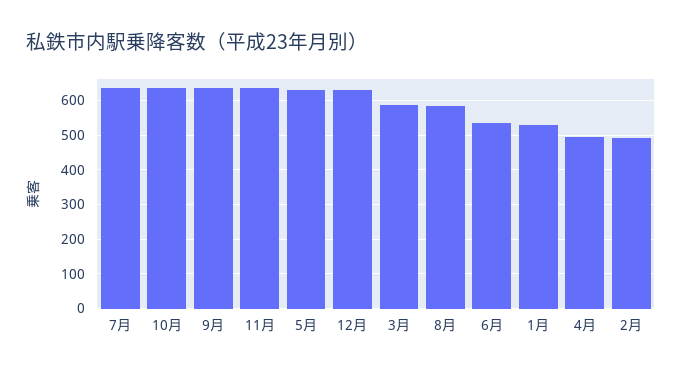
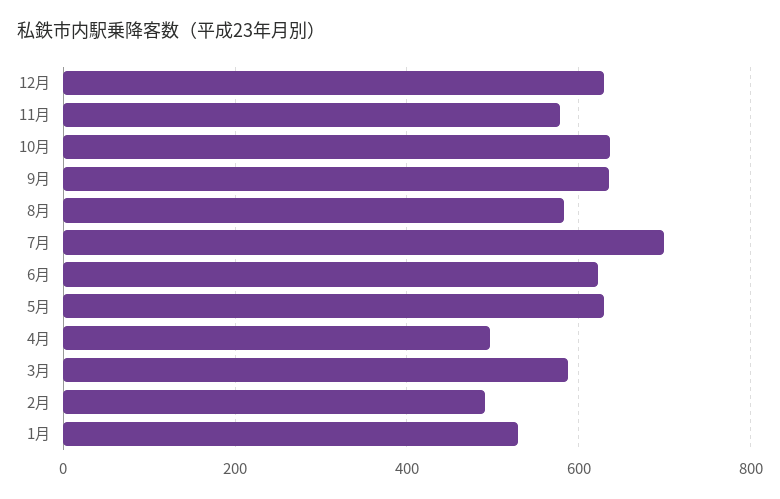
7月: 640 -> 700
11月: 640 -> 580
6月: 540 -> 620

